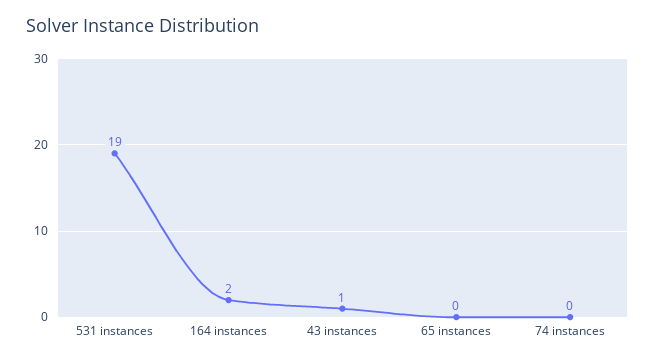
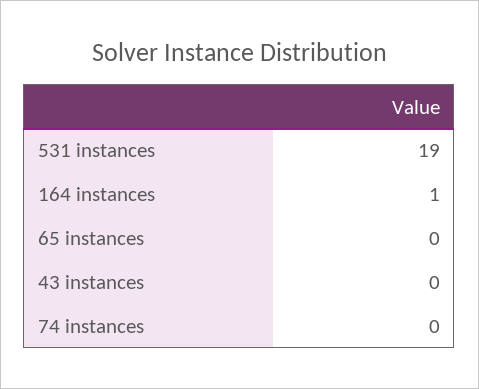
164 instances: 2 -> 1
43 instances: 1 -> 0

